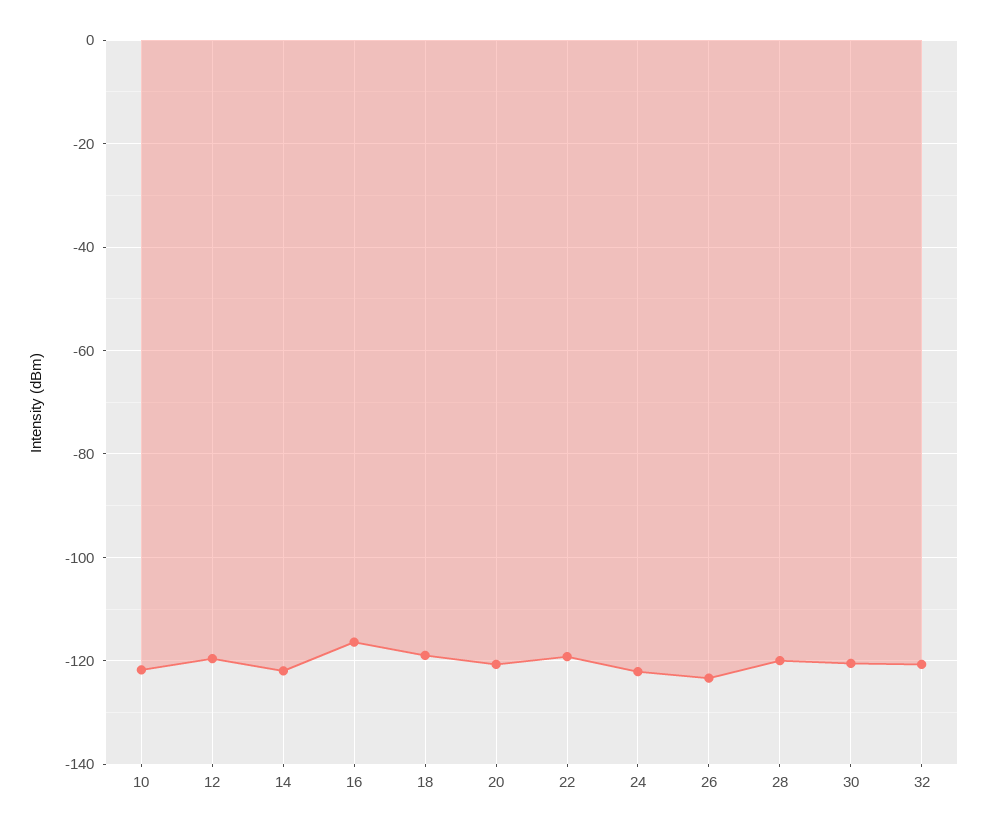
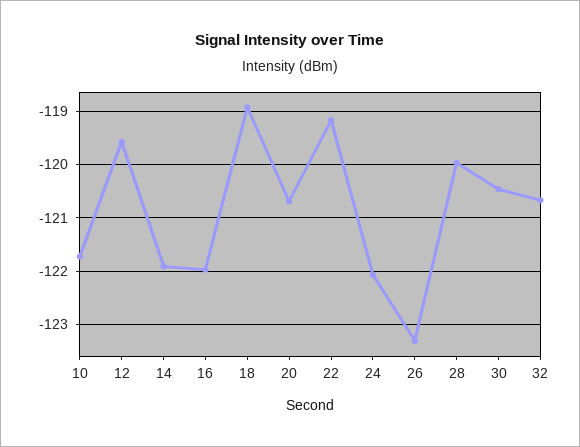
16: -116 -> -122

